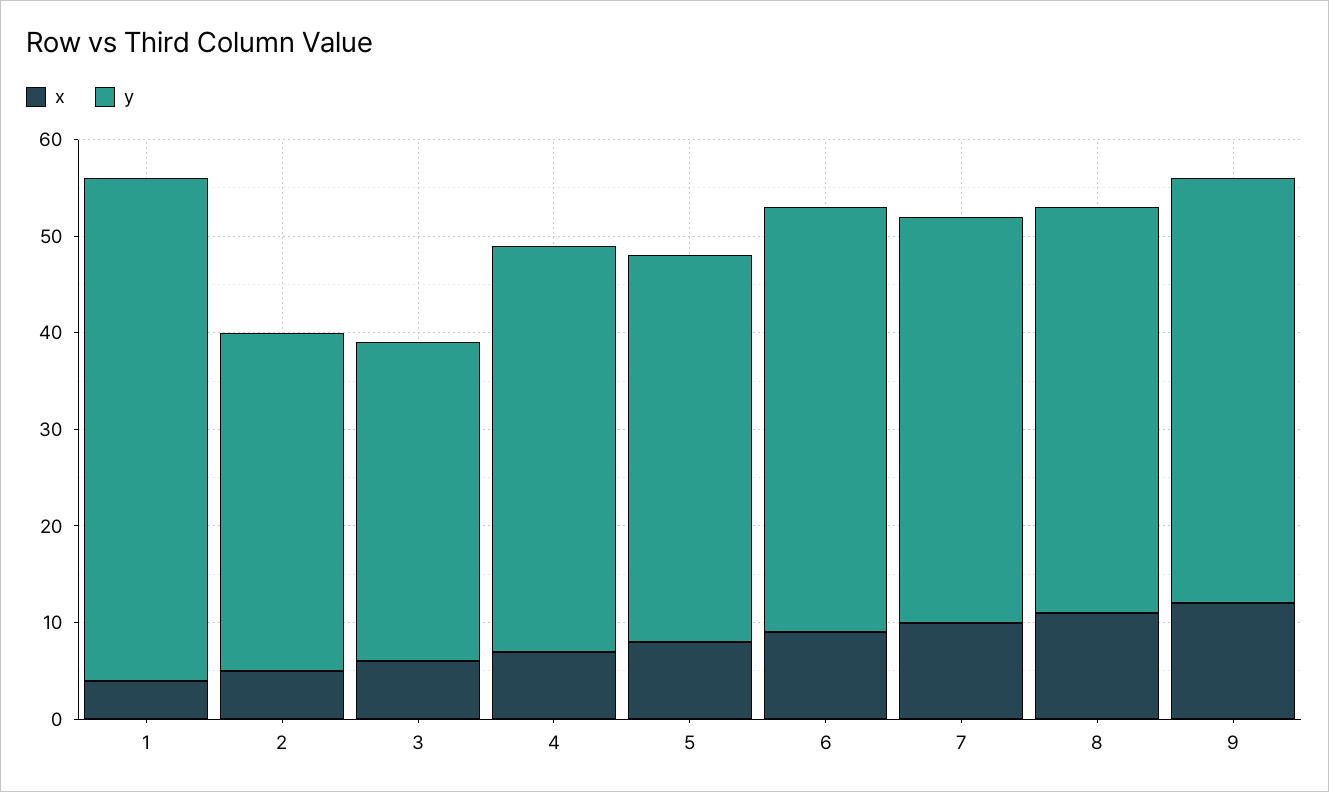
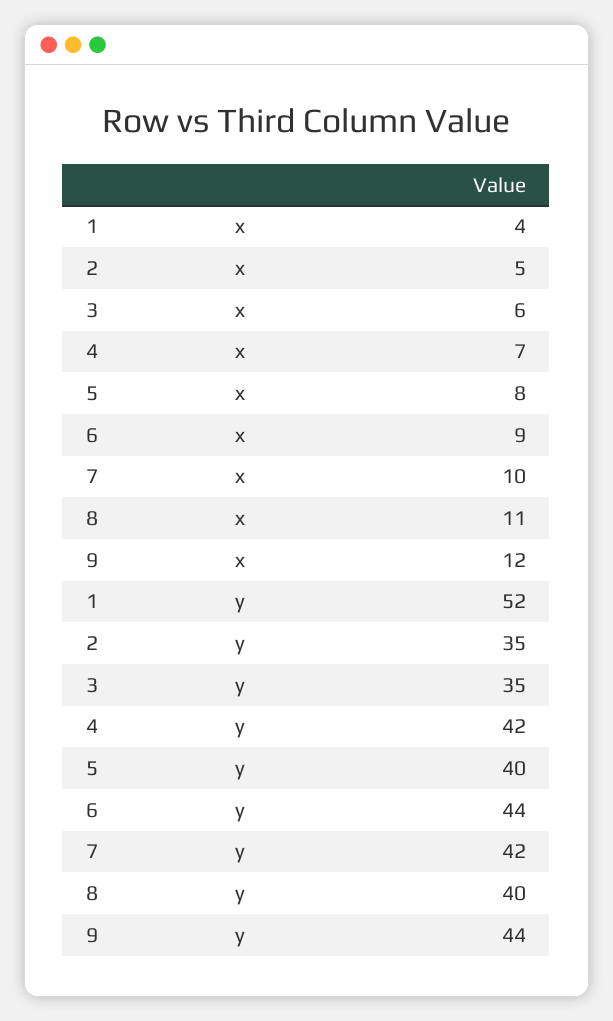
y, 3: 33 -> 35
y, 8: 42 -> 40

